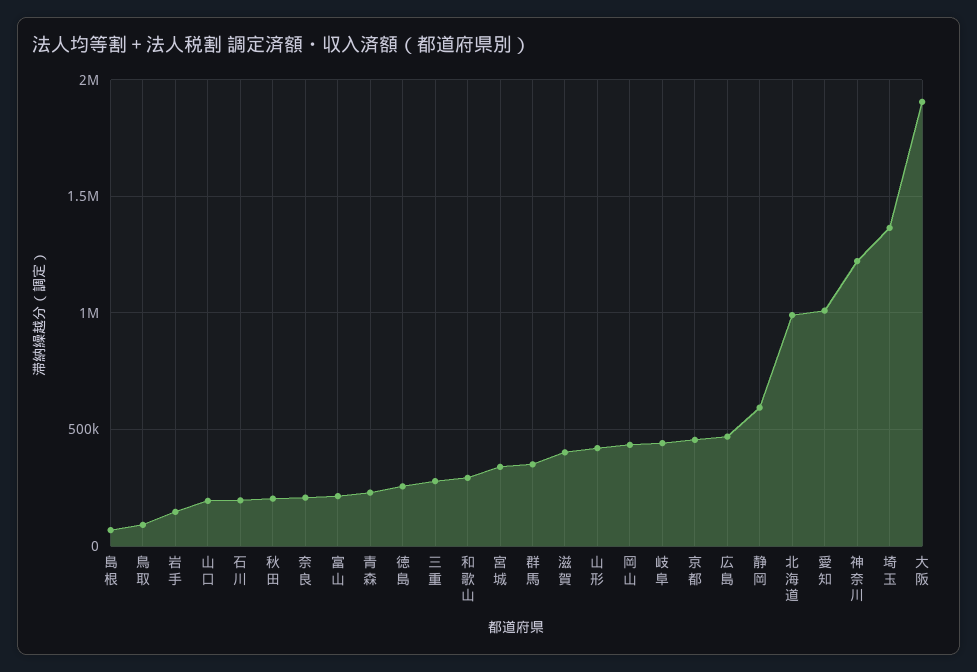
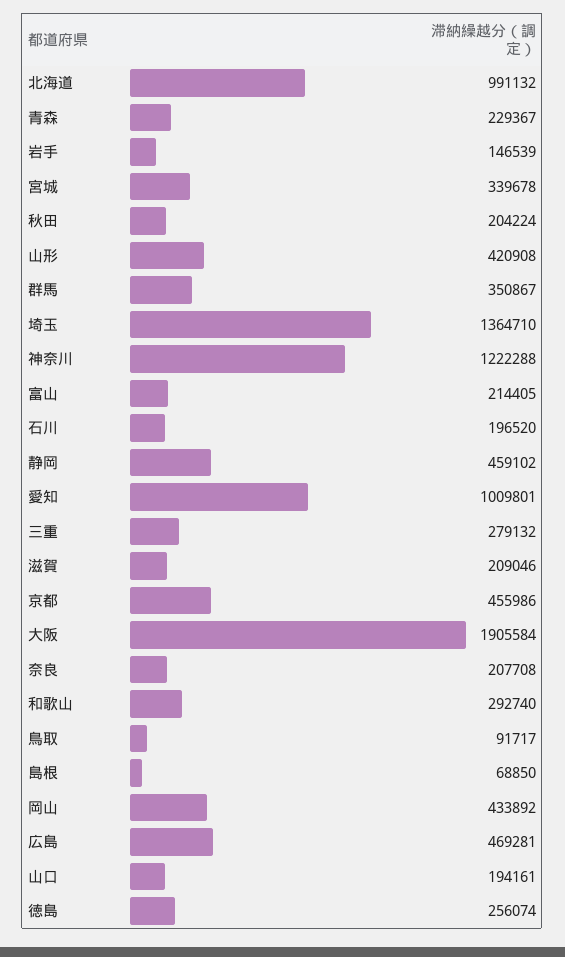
滋賀: 400000 -> 209046
岐阜: 450000 -> none
静岡: 600000 -> 459102

